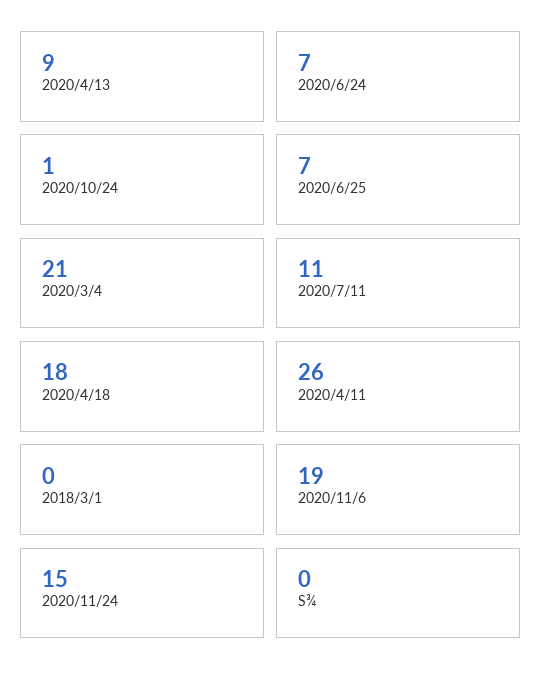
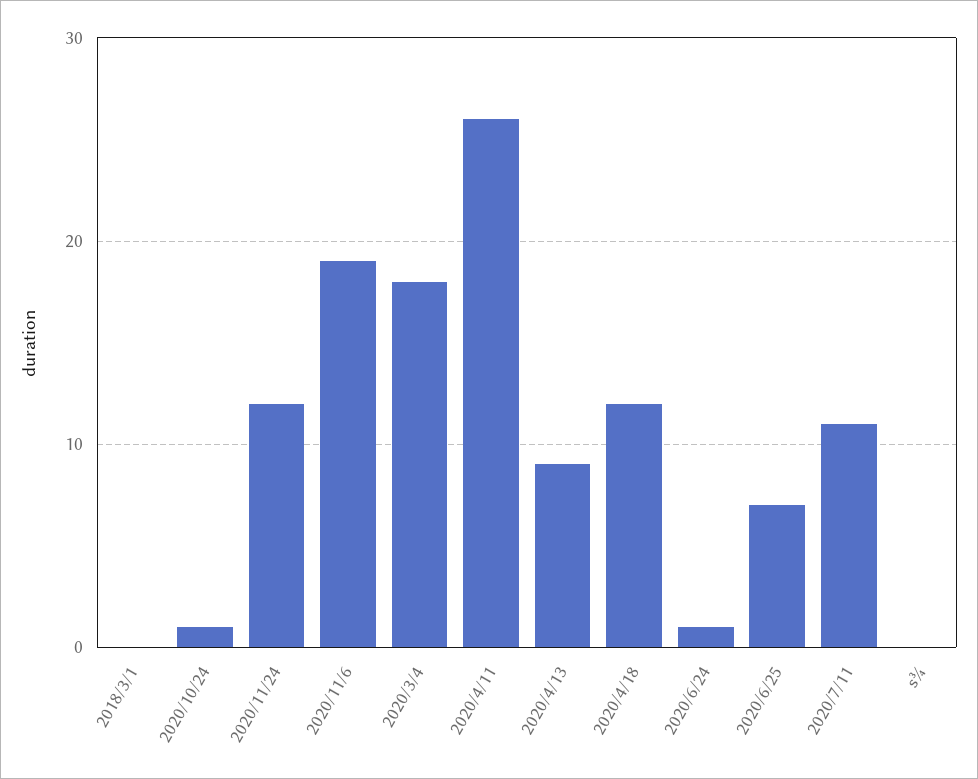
2020/6/24: 7 -> 1
2020/3/4: 21 -> 18
2020/4/18: 18 -> 12
2020/11/24: 15 -> 12

